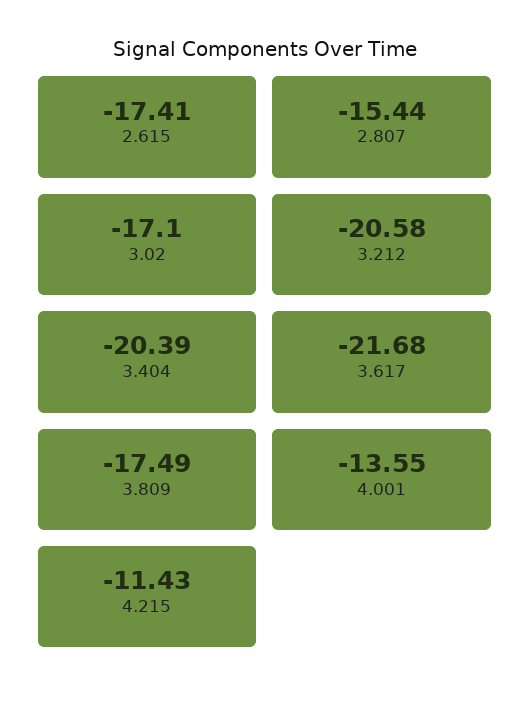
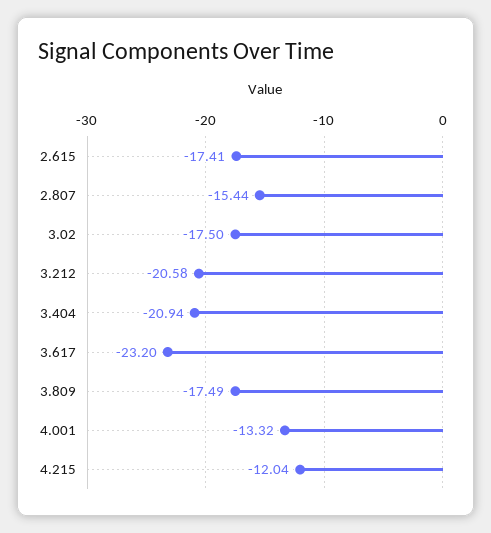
3.02: -17.1 -> -17.5
3.404: -20.39 -> -20.94
3.617: -21.68 -> -23.2
4.001: -13.55 -> -13.32
4.215: -11.43 -> -12.04

